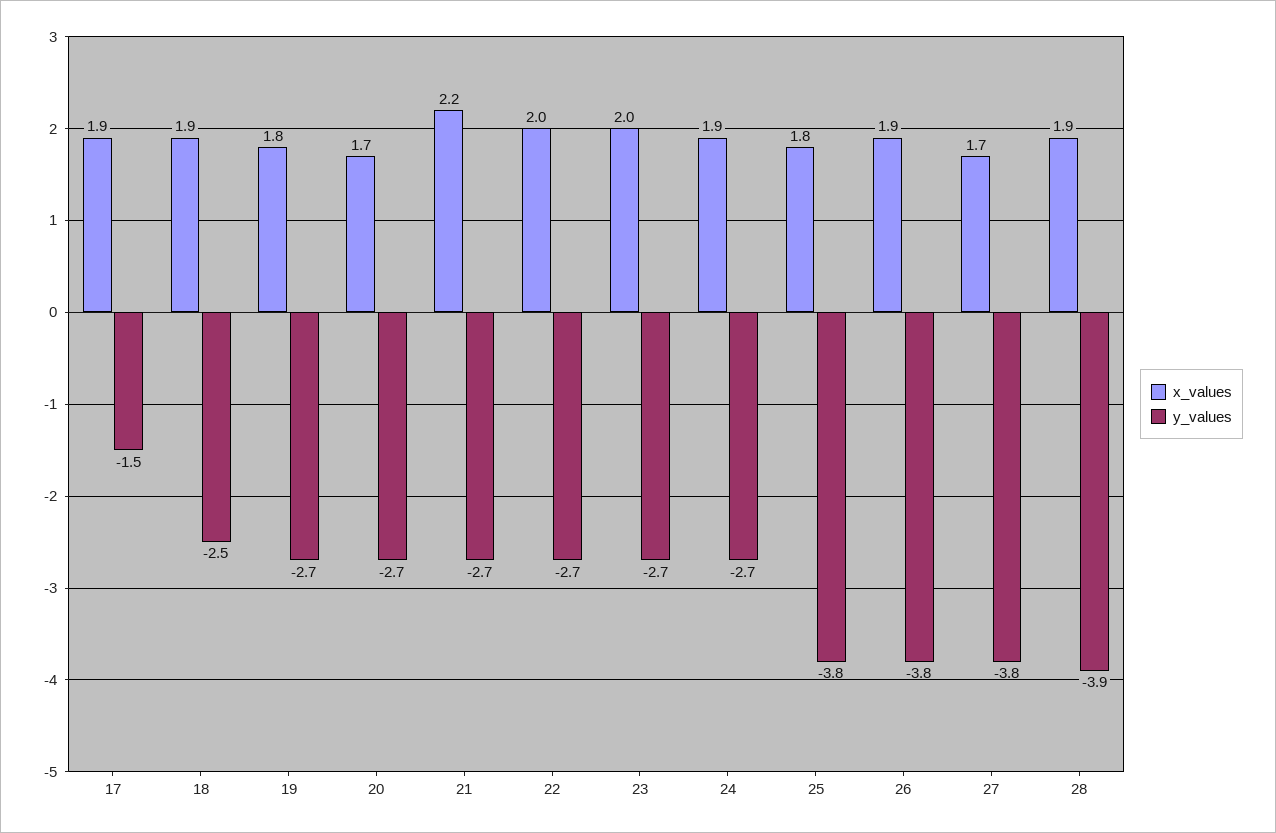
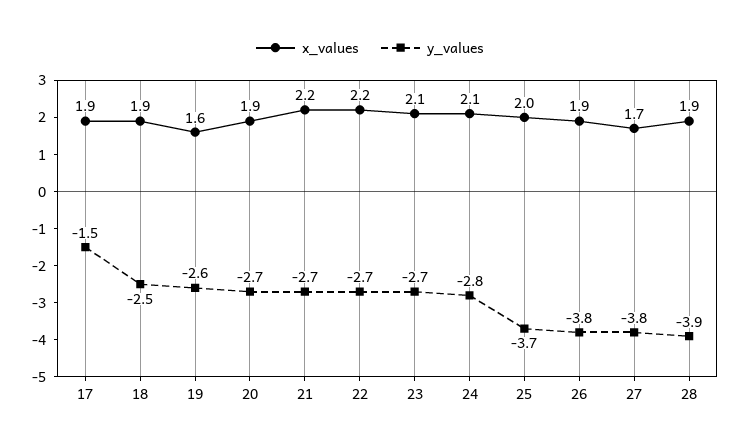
x_values, 19: 1.8 -> 1.6
y_values, 19: -2.7 -> -2.6
x_values, 20: 1.7 -> 1.9
x_values, 22: 2 -> 2.2
x_values, 23: 2 -> 2.1
x_values, 24: 1.9 -> 2.1
y_values, 24: -2.7 -> -2.8
x_values, 25: 1.8 -> 2
y_values, 25: -3.8 -> -3.7

